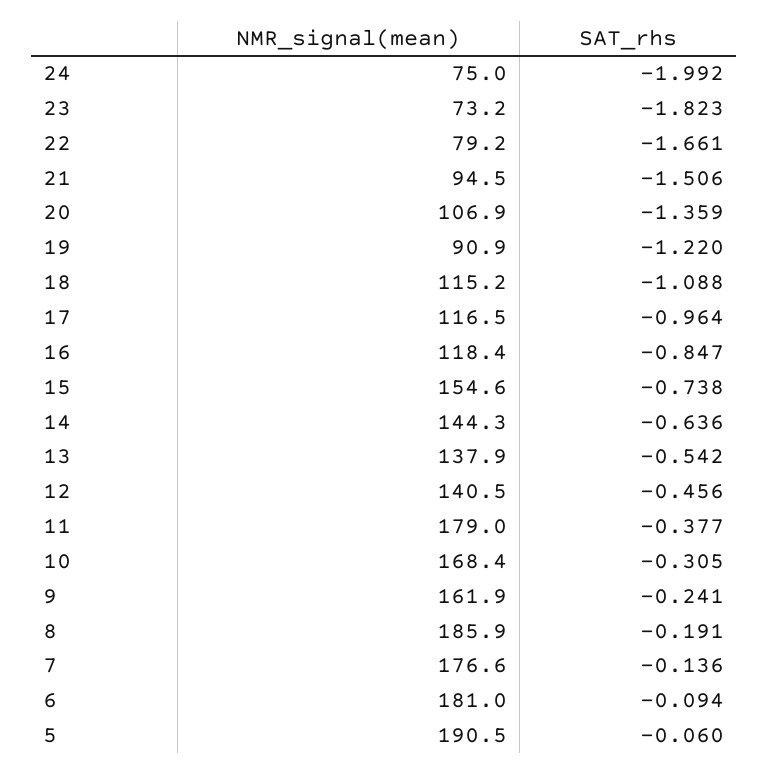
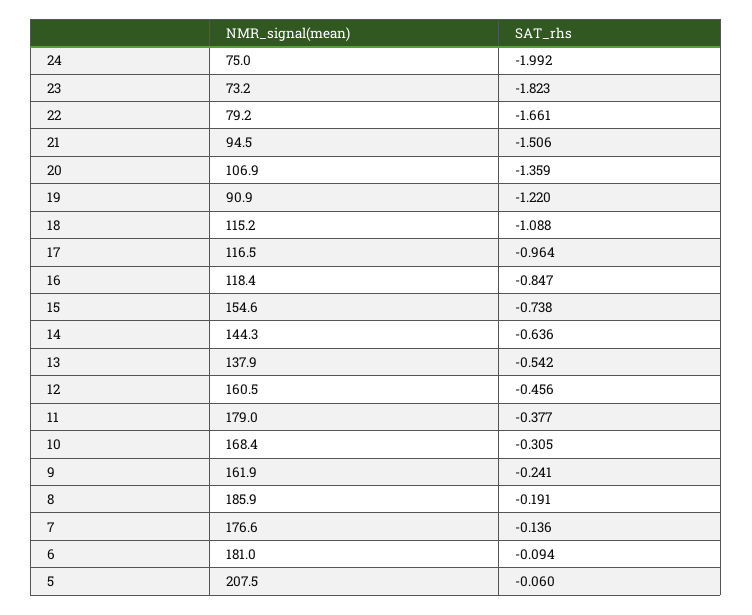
NMR_signal(mean), 12: 140.5 -> 160.5
NMR_signal(mean), 5: 190.5 -> 207.5

